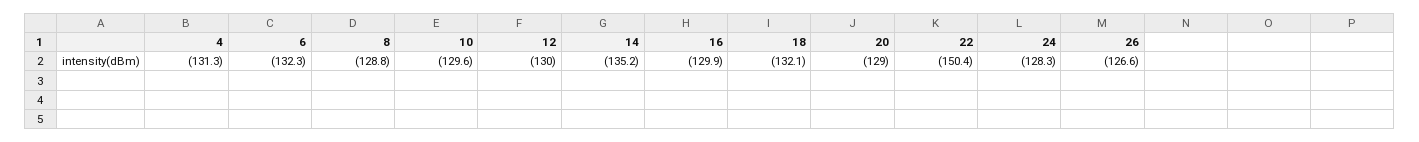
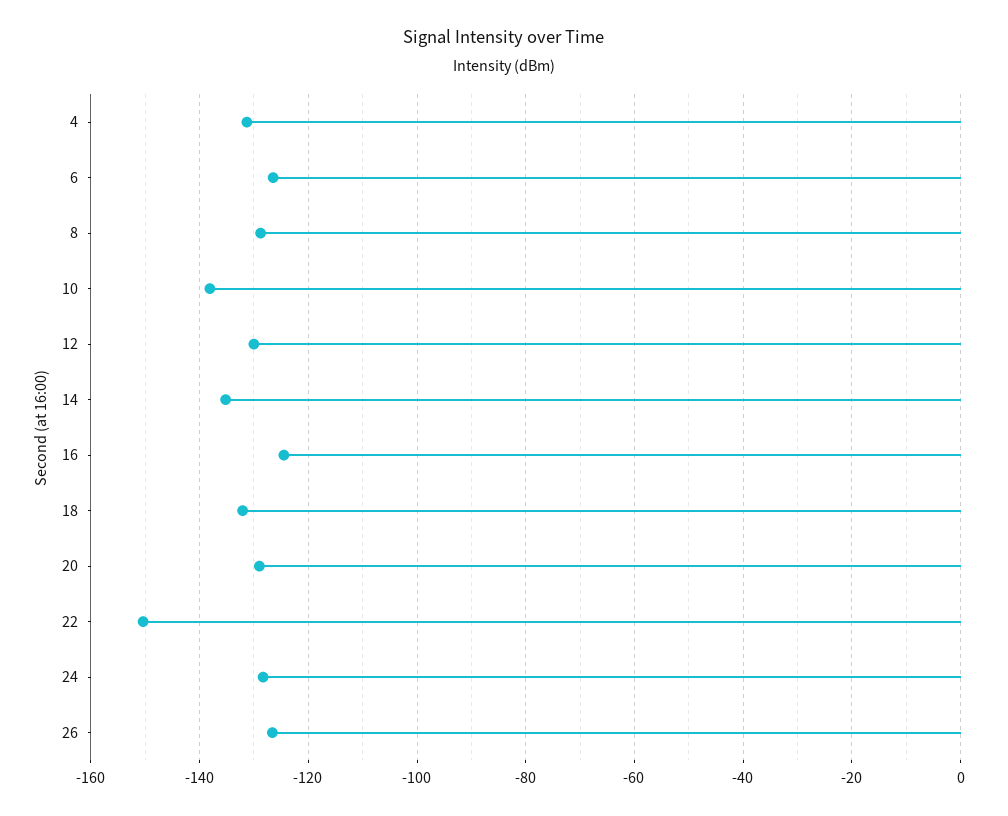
6: -132.3 -> -126
10: -129.6 -> -138
16: -129.9 -> -124

